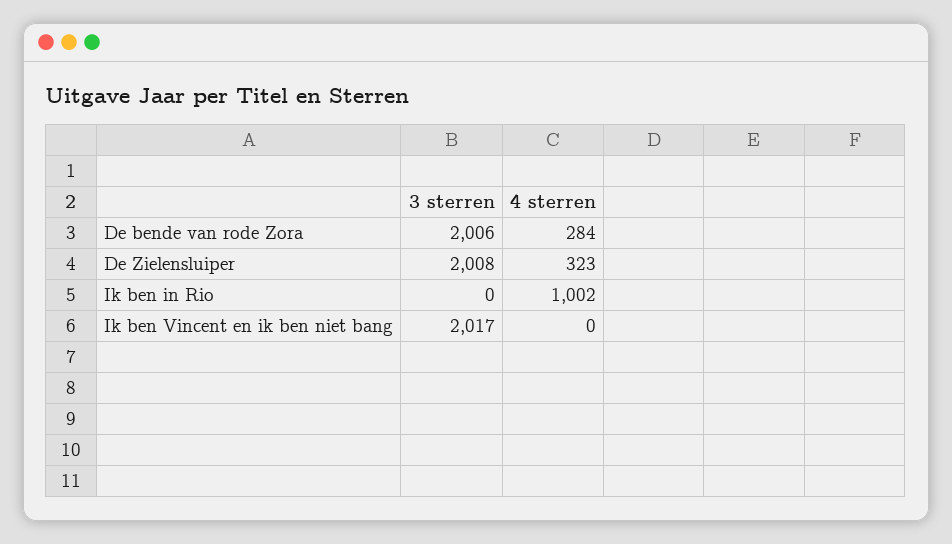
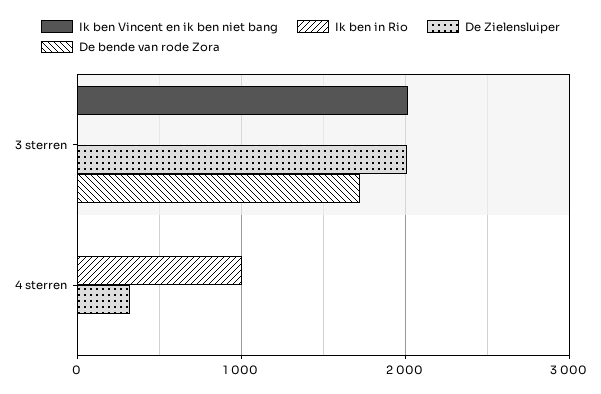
De bende van rode Zora, 3 sterren: 2006 -> 1700
De bende van rode Zora, 4 sterren: 284 -> 0

